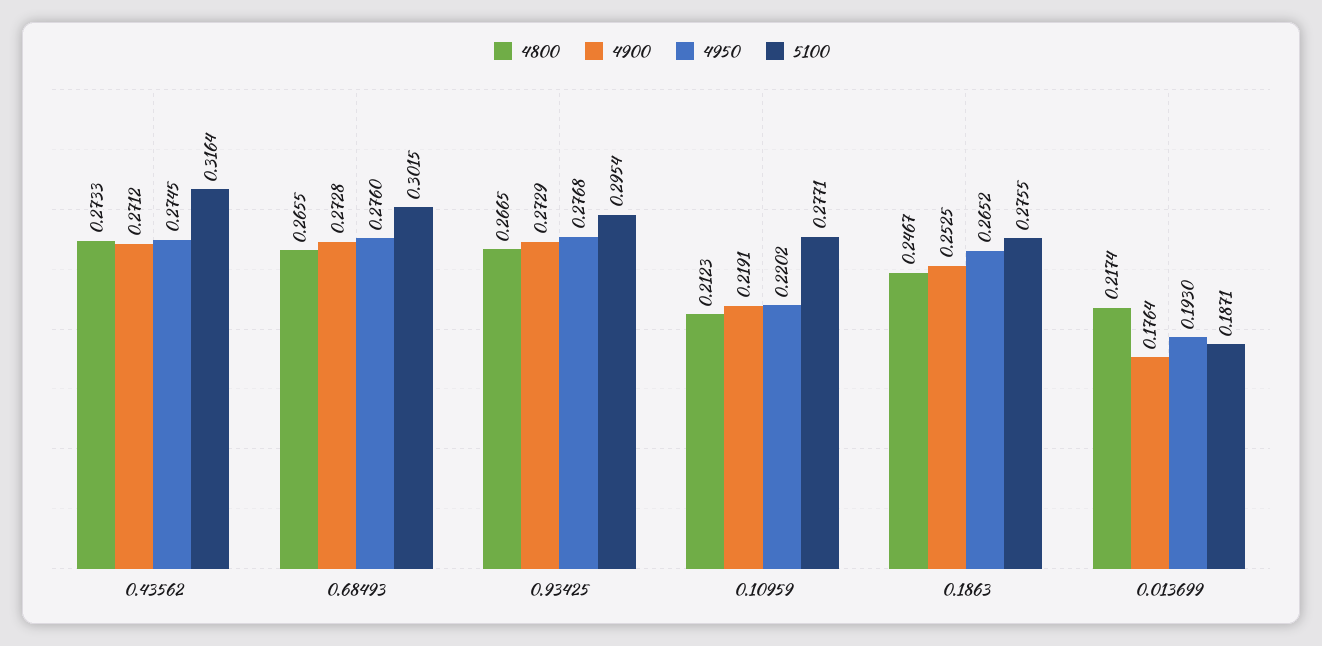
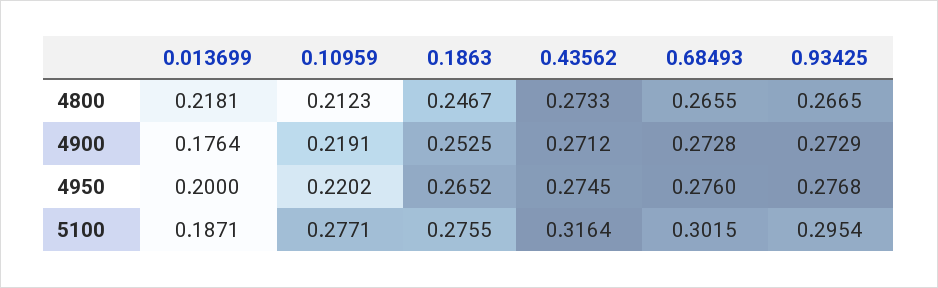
4800, 0.013699: 0.2174 -> 0.2181
4950, 0.013699: 0.193 -> 0.2

